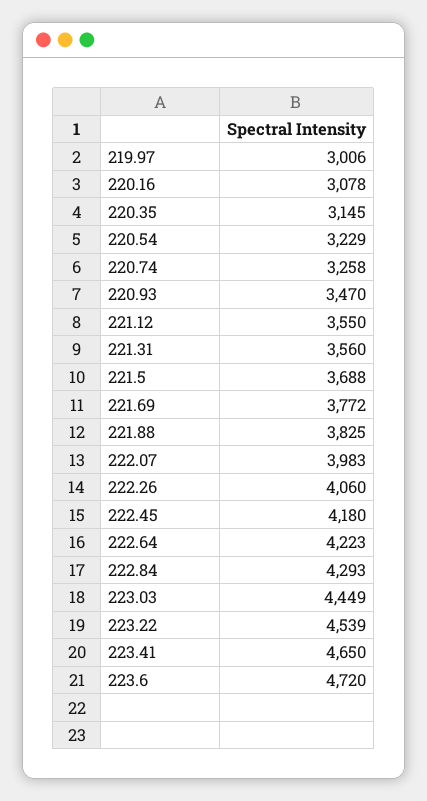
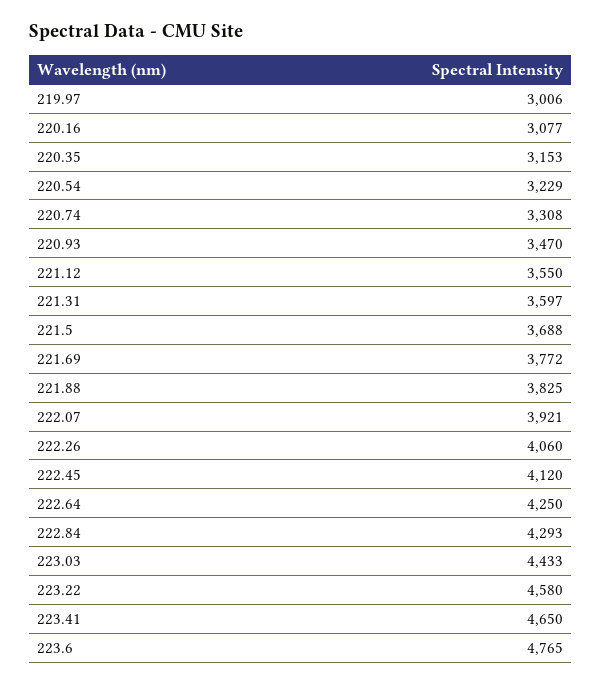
220.16: 3078 -> 3077
220.35: 3145 -> 3153
220.74: 3258 -> 3308
221.31: 3560 -> 3597
222.07: 3983 -> 3921
222.45: 4180 -> 4120
222.64: 4223 -> 4250
223.03: 4449 -> 4433
223.22: 4539 -> 4580
223.6: 4720 -> 4765

